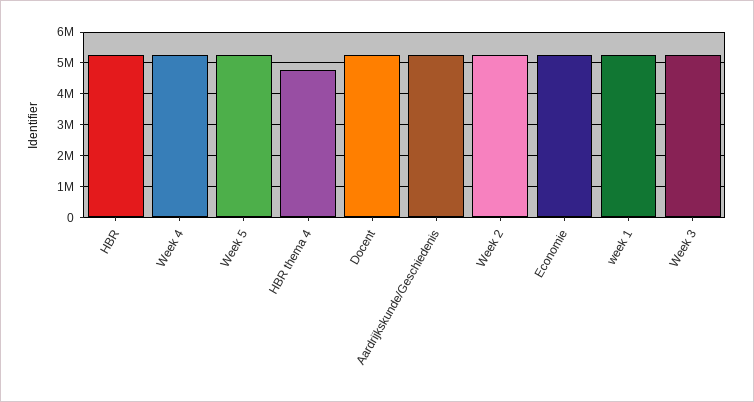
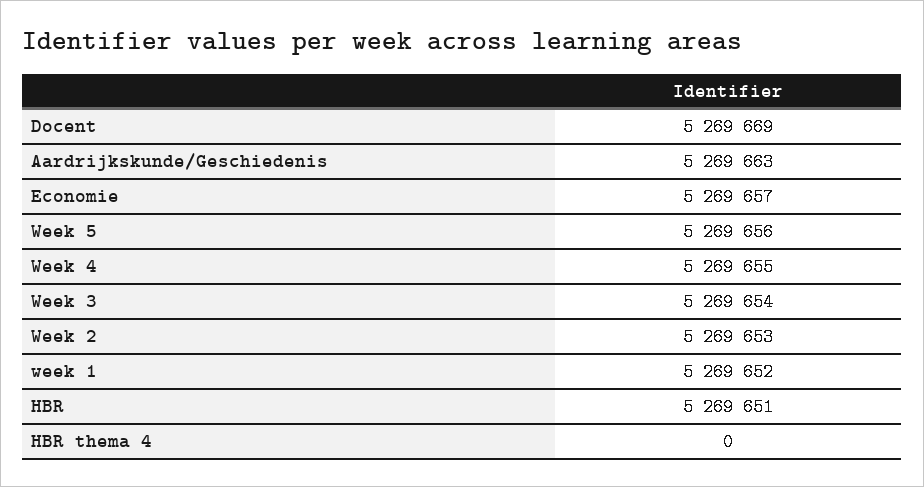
HBR thema 4: 4800000 -> 0

